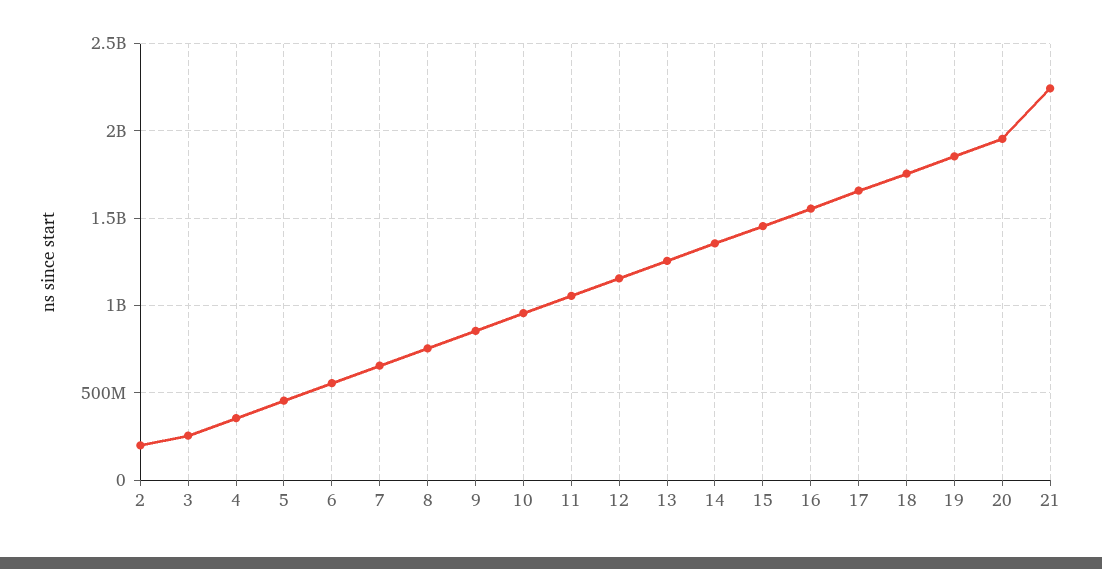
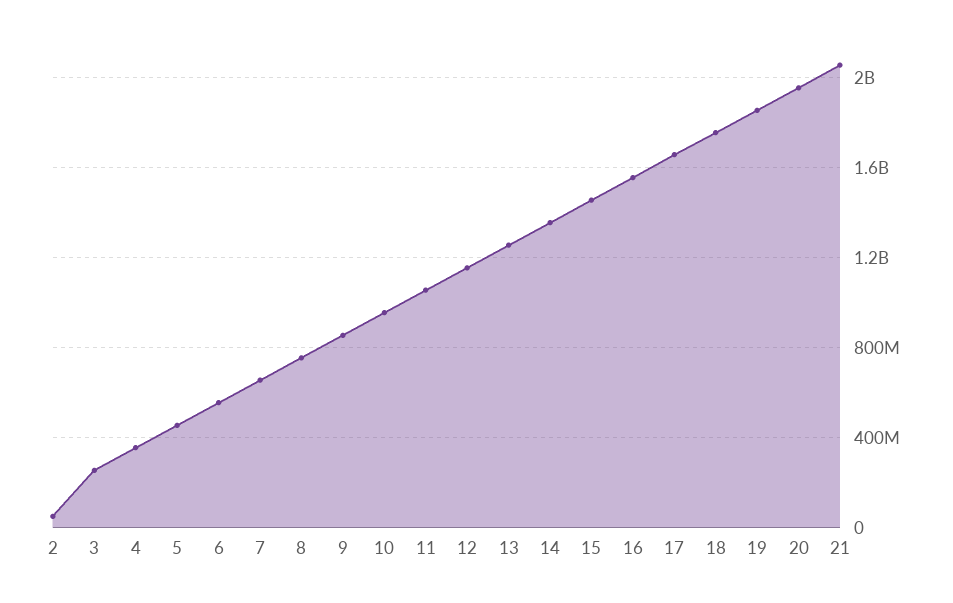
2: 200000000 -> 50000000
21: 2250000000 -> 2050000000

